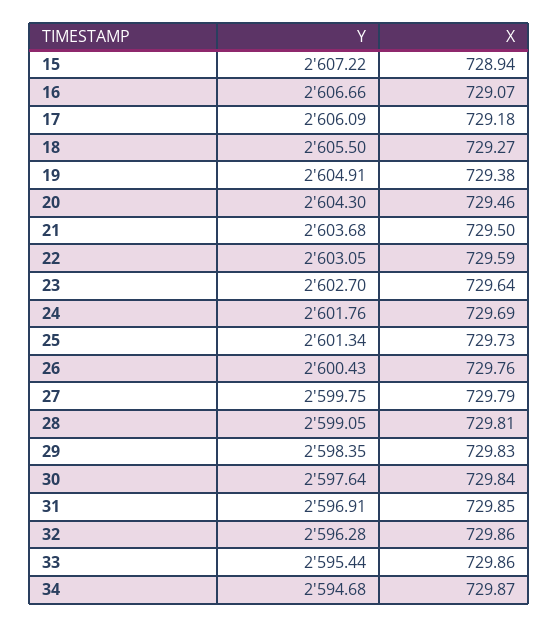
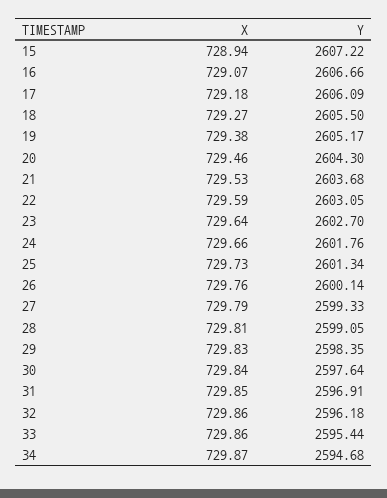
Y, 19: 2604.91 -> 2605.17
X, 21: 729.5 -> 729.53
X, 24: 729.69 -> 729.66
Y, 26: 2600.43 -> 2600.14
Y, 27: 2599.75 -> 2599.33
Y, 32: 2596.28 -> 2596.18

